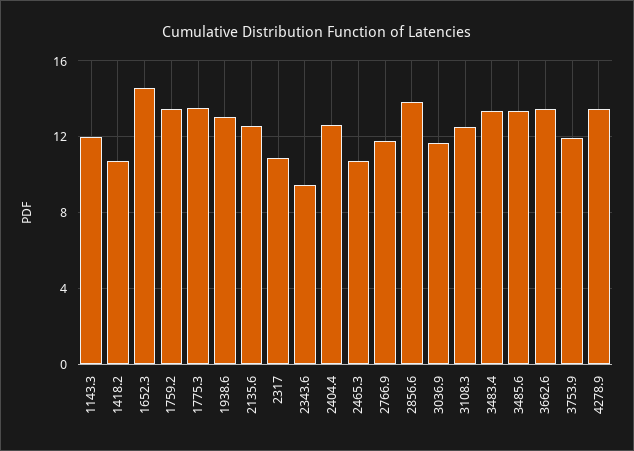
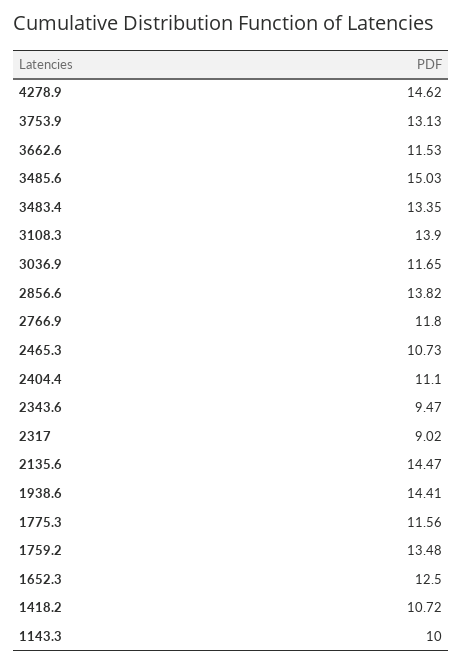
1143.3: 12 -> 10
1652.3: 14.5 -> 12.5
1775.3: 13.5 -> 11.56
1938.6: 13 -> 14.41
2135.6: 12.5 -> 14.47
2317: 11 -> 9.02
2404.4: 12.5 -> 11.1
3108.3: 12.5 -> 13.9
3485.6: 13.5 -> 15.03
3662.6: 13.5 -> 11.53
3753.9: 12 -> 13.13
4278.9: 13.5 -> 14.62

